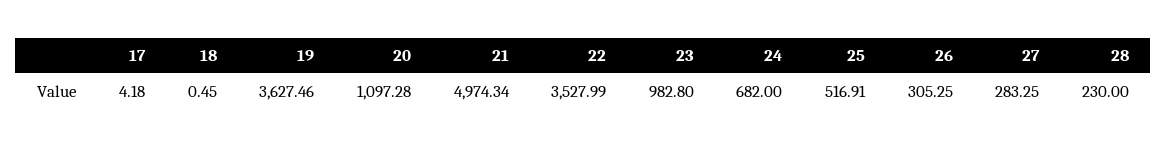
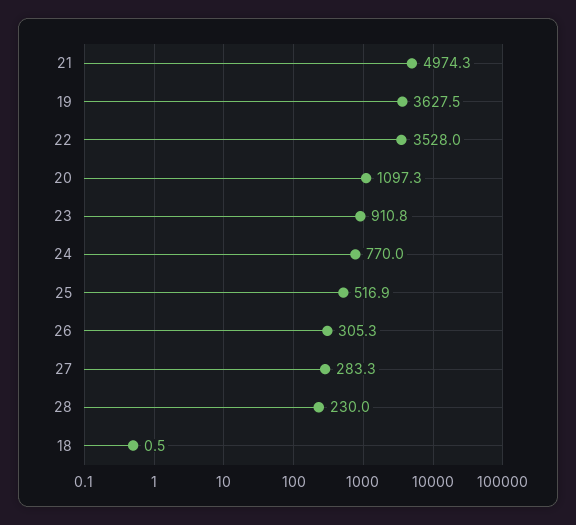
17: 4.18 -> none
23: 982.8 -> 910.8
24: 682 -> 770

